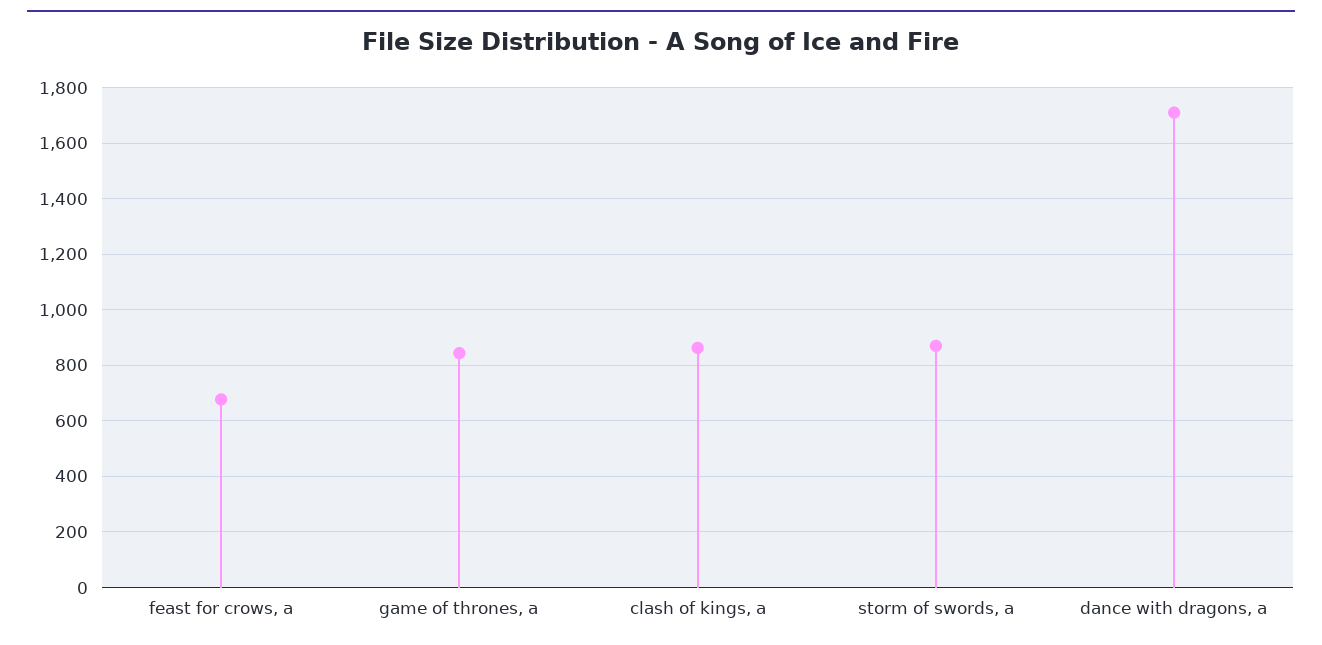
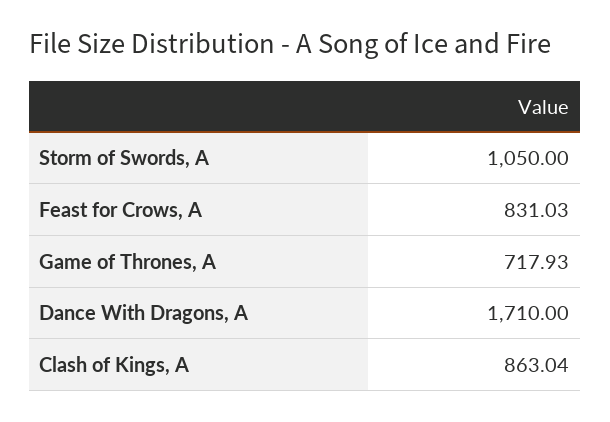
feast for crows, a: 675 -> 831.03
game of thrones, a: 850 -> 717.93
storm of swords, a: 875 -> 1050

